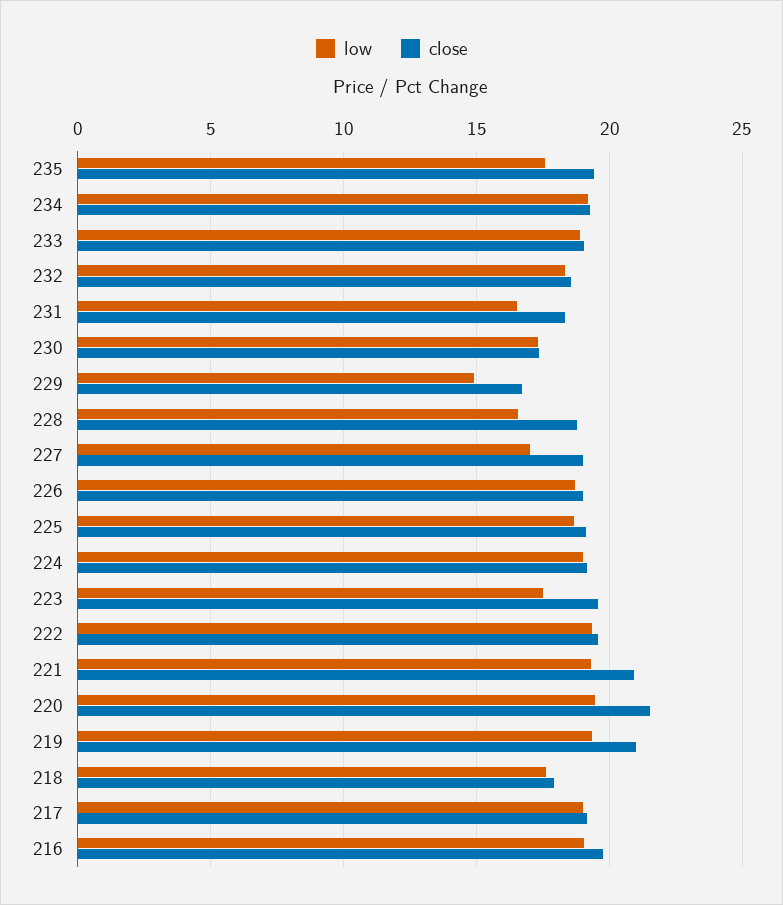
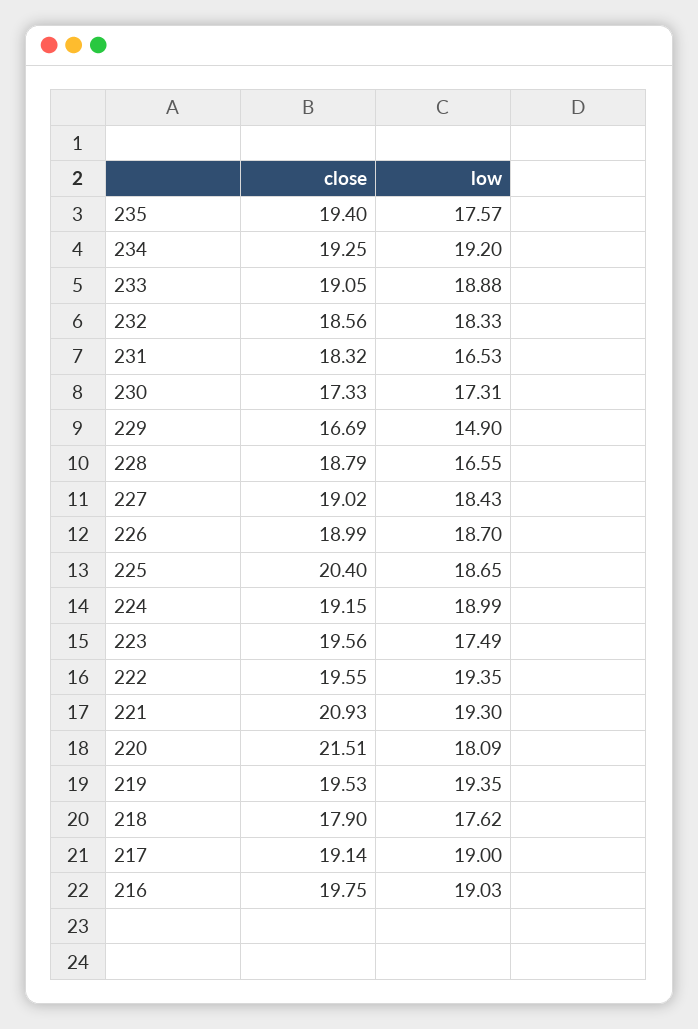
low, 227: 17 -> 18.43
close, 225: 19 -> 20.4
low, 220: 19.5 -> 18.09
close, 219: 21 -> 19.53

